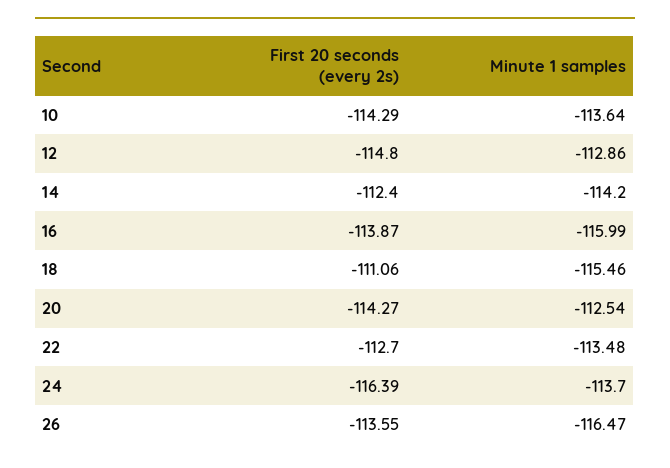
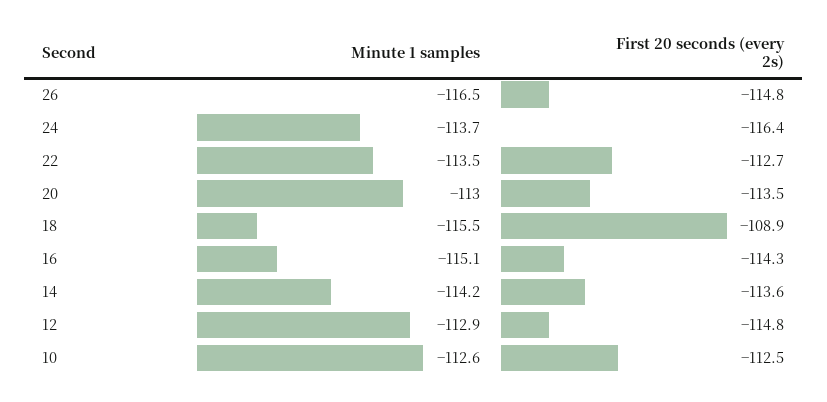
First 20 seconds (every 2s), 10: -114.29 -> -112.5
Minute 1 samples, 10: -113.64 -> -112.6
First 20 seconds (every 2s), 14: -112.4 -> -113.6
First 20 seconds (every 2s), 16: -113.87 -> -114.3
Minute 1 samples, 16: -115.99 -> -115.1
First 20 seconds (every 2s), 18: -111.06 -> -108.9
First 20 seconds (every 2s), 20: -114.27 -> -113.5
Minute 1 samples, 20: -112.54 -> -113
First 20 seconds (every 2s), 26: -113.55 -> -114.8

